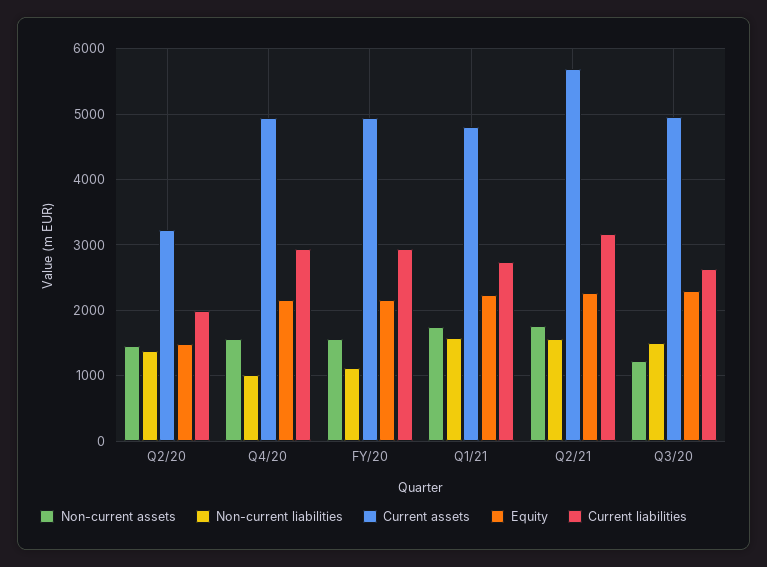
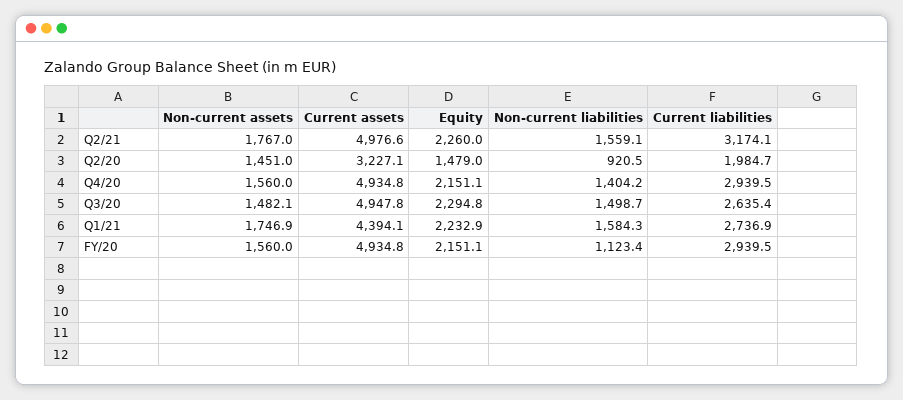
Non-current liabilities, Q2/20: 1400 -> 920.5
Non-current liabilities, Q4/20: 1000 -> 1404.2
Current assets, Q1/21: 4800 -> 4394.1
Current assets, Q2/21: 5700 -> 4976.6
Non-current assets, Q3/20: 1200 -> 1482.1

